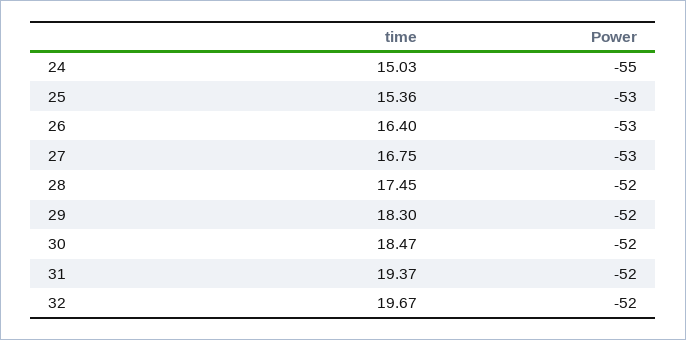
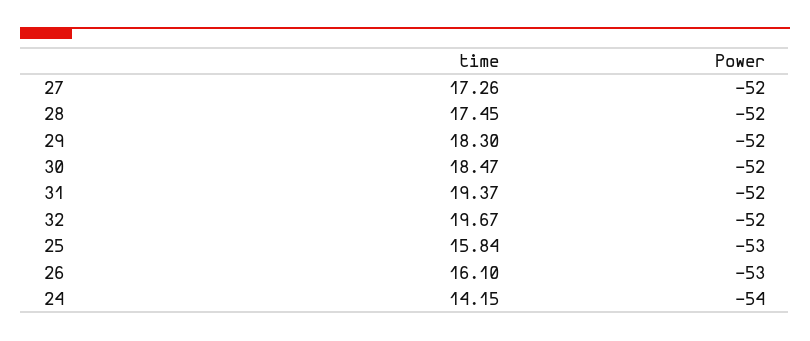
time, 24: 15.03 -> 14.15
Power, 24: -55 -> -54
time, 25: 15.36 -> 15.84
time, 26: 16.4 -> 16.1
time, 27: 16.75 -> 17.26
Power, 27: -53 -> -52

